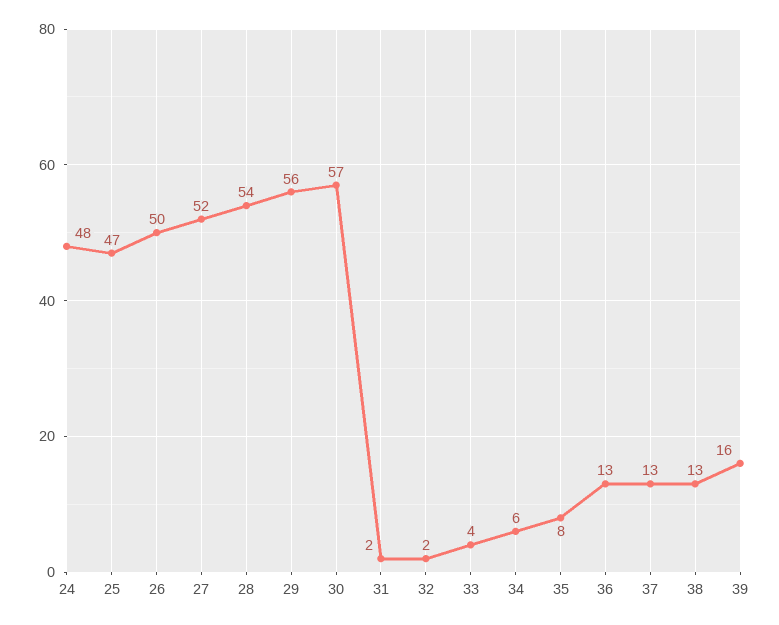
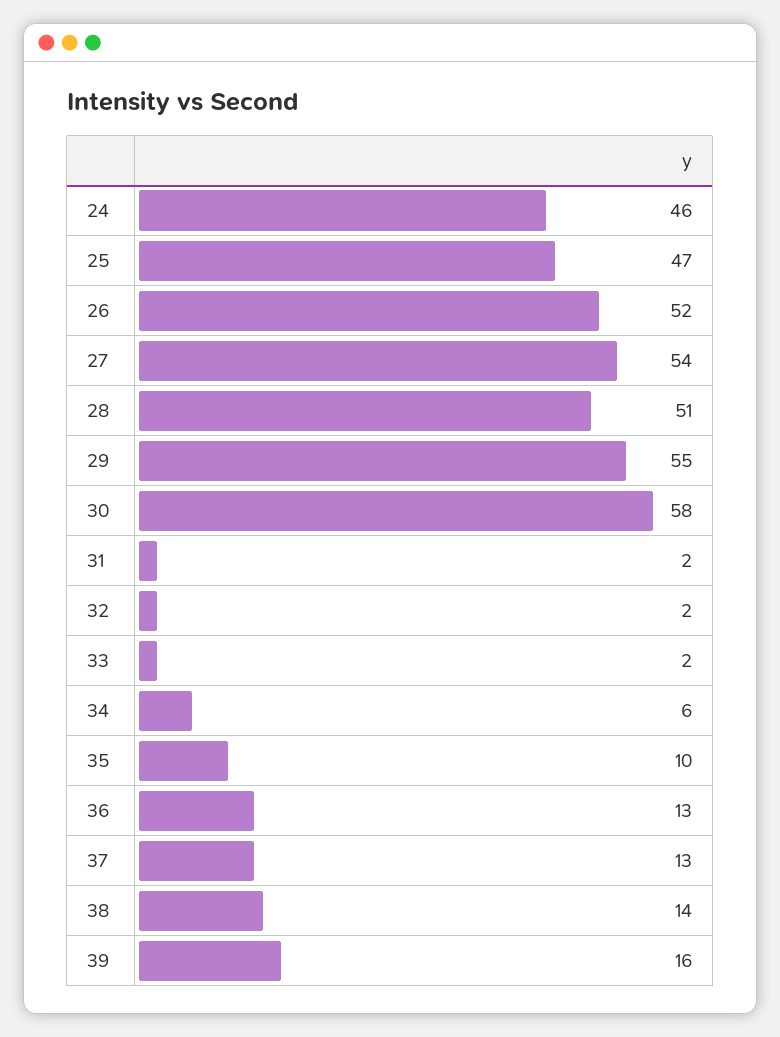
24: 48 -> 46
26: 50 -> 52
27: 52 -> 54
28: 54 -> 51
29: 56 -> 55
30: 57 -> 58
33: 4 -> 2
35: 8 -> 10
38: 13 -> 14

